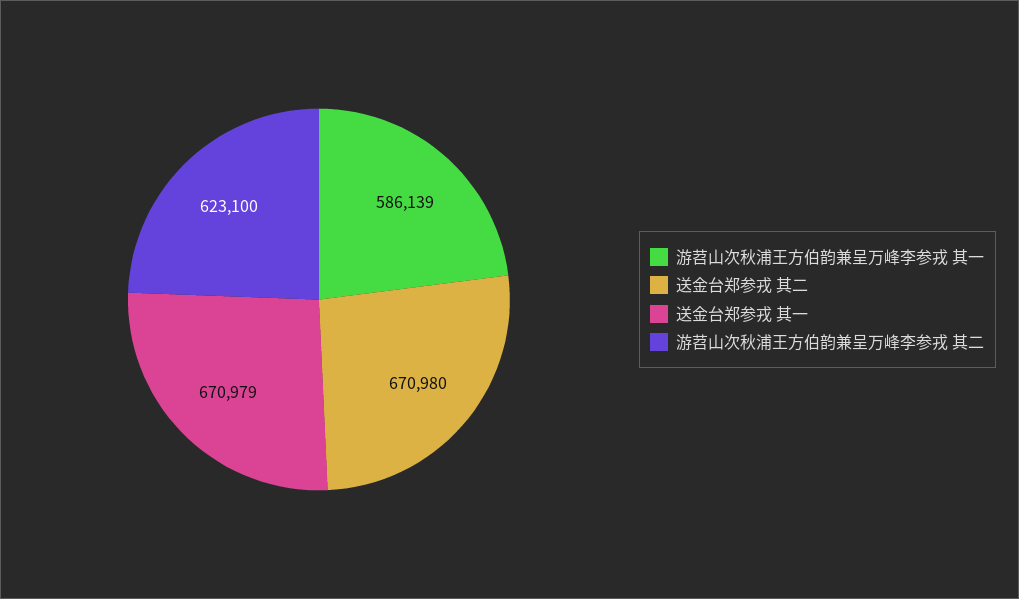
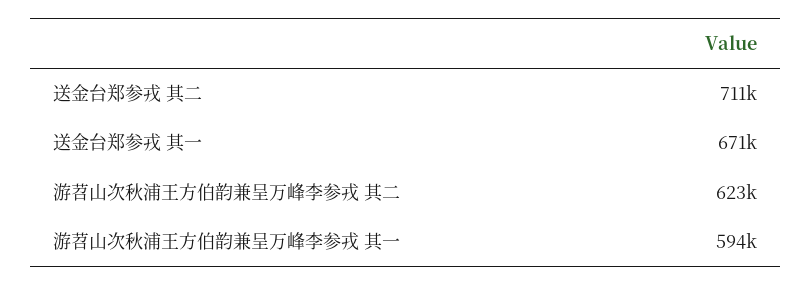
游苕山次秋浦王方伯韵兼呈万峰李参戎 其一: 586139 -> 594000
送金台郑参戎 其二: 670980 -> 711000

